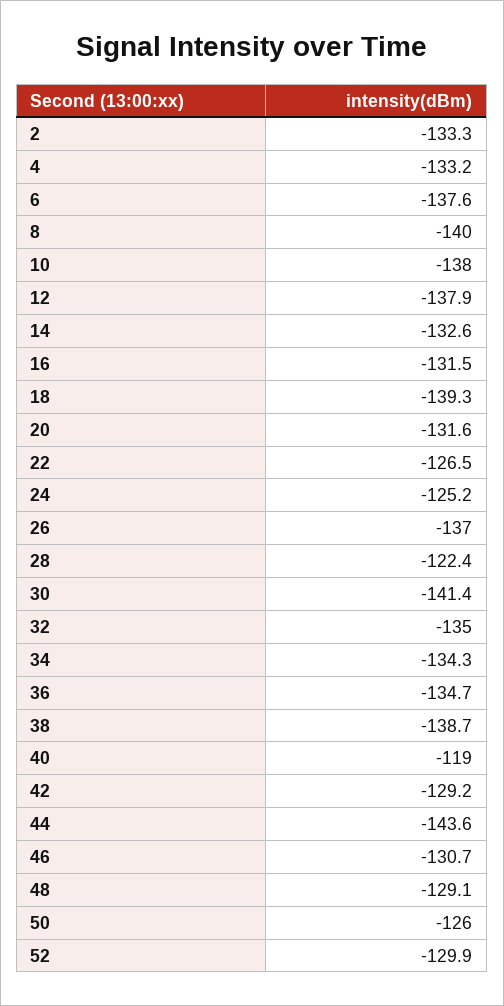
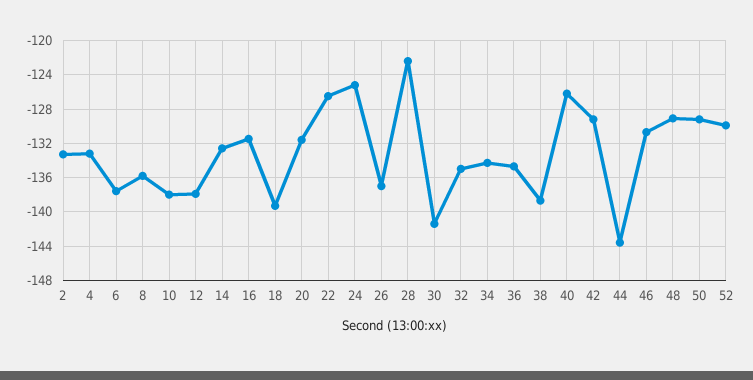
8: -140 -> -136
40: -119 -> -126
50: -126 -> -129

